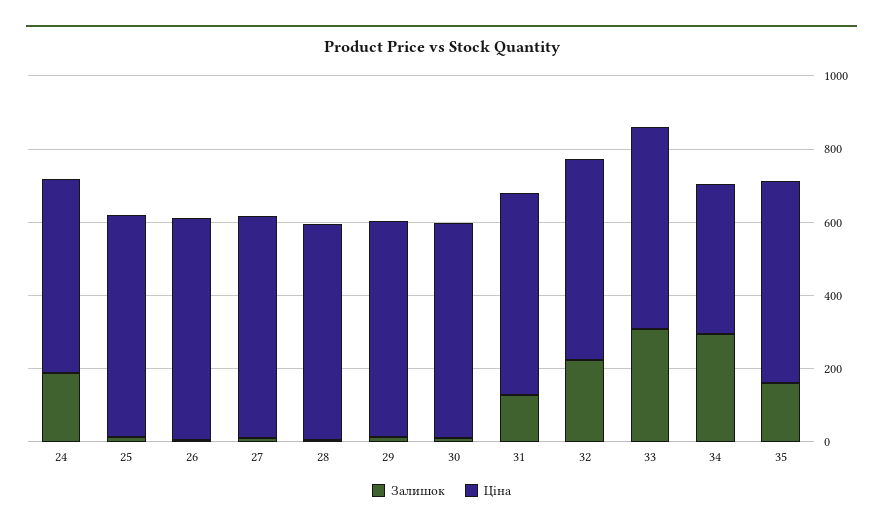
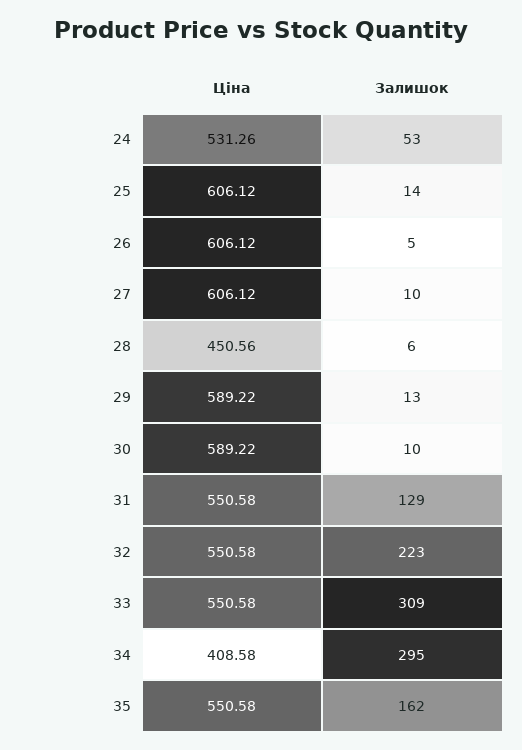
Залишок, 24: 200 -> 53
Ціна, 28: 600 -> 450.56

